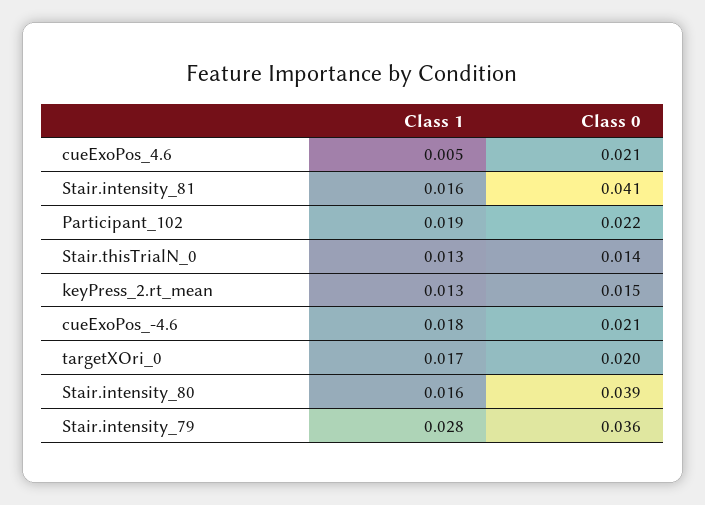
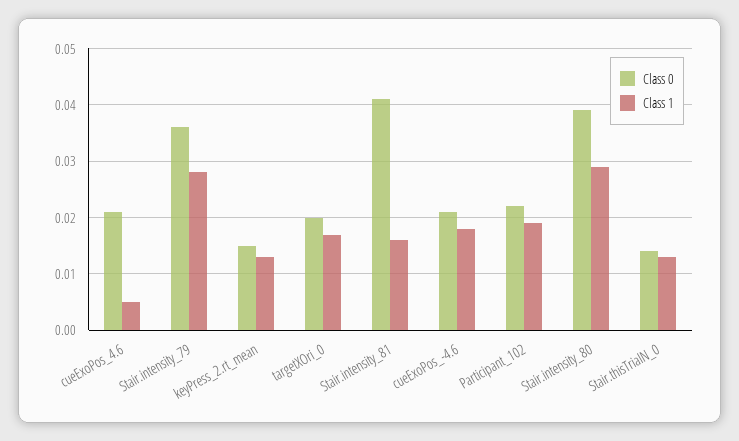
Class 1, Stair.intensity_80: 0.016 -> 0.03

